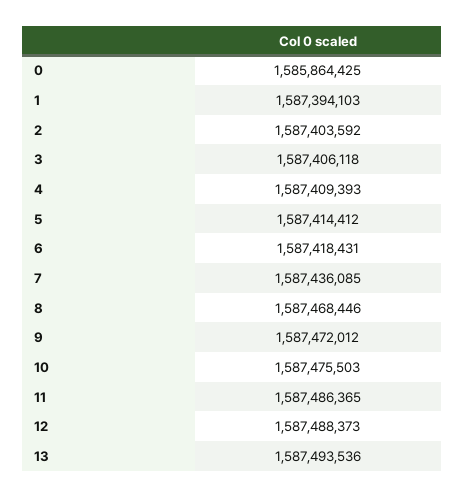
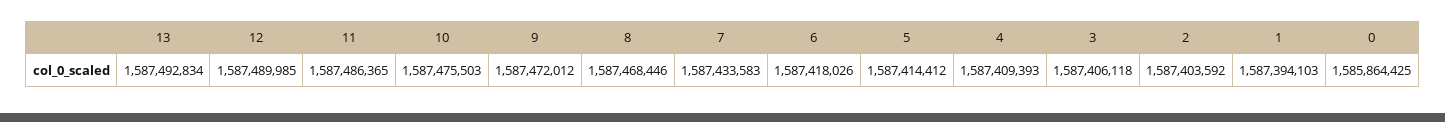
6: 1587418431 -> 1587418026
7: 1587436085 -> 1587433583
12: 1587488373 -> 1587489985
13: 1587493536 -> 1587492834

